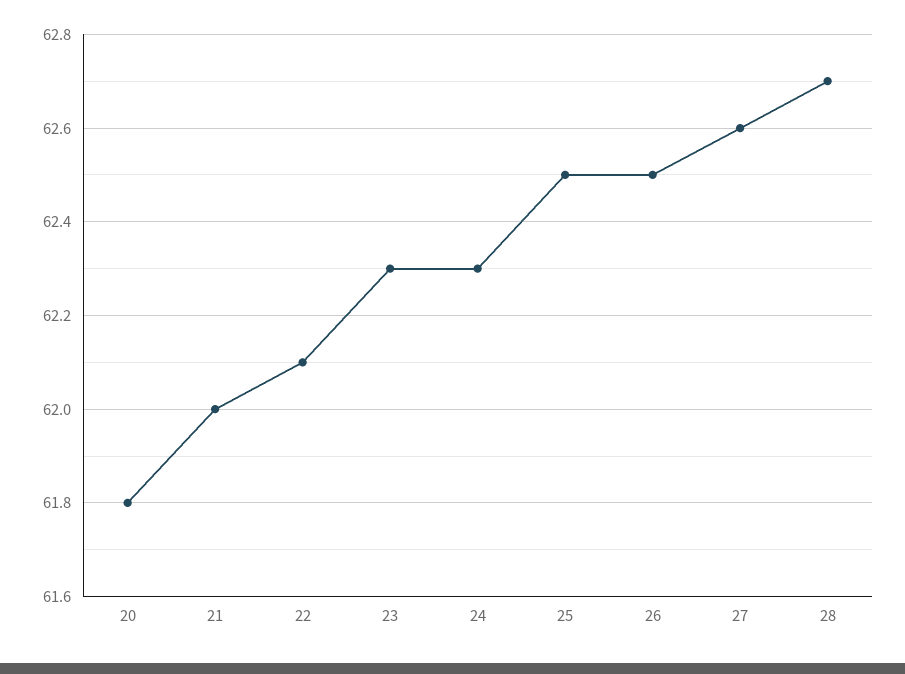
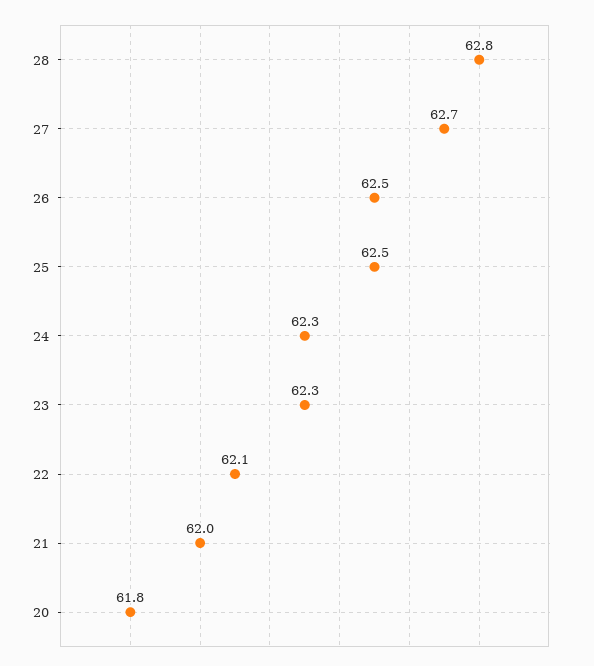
27: 62.6 -> 62.7
28: 62.7 -> 62.8

